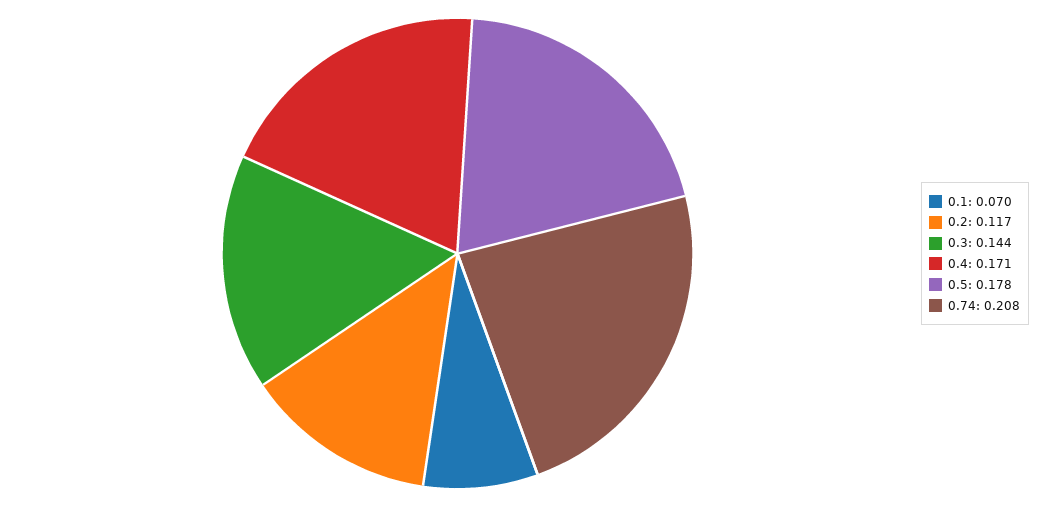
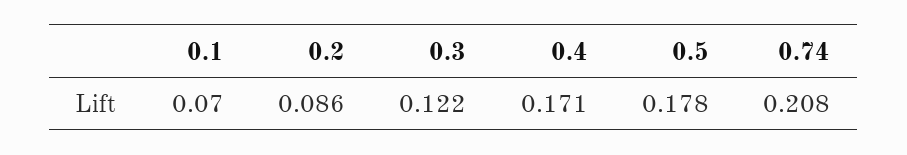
0.2: 0.117 -> 0.086
0.3: 0.144 -> 0.122

